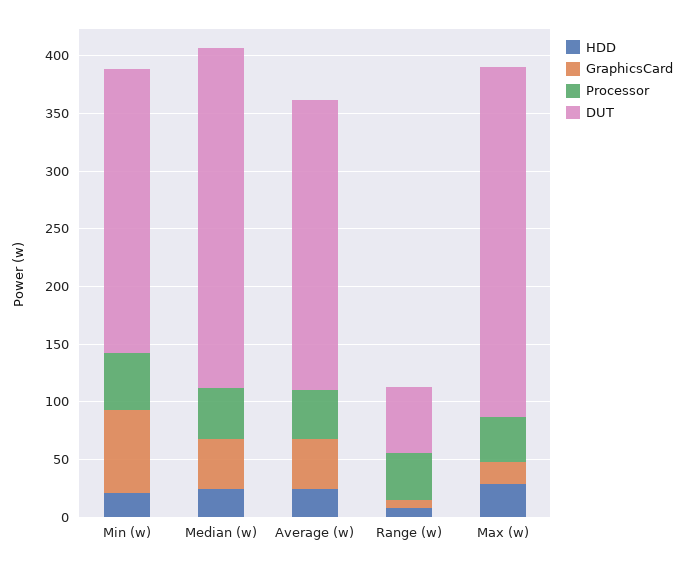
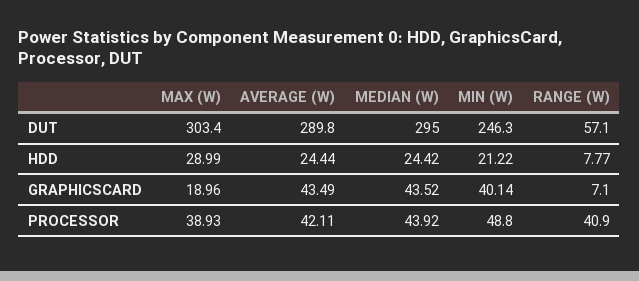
GraphicsCard, Min (w): 70 -> 40.14
DUT, Average (w): 250 -> 289.8

